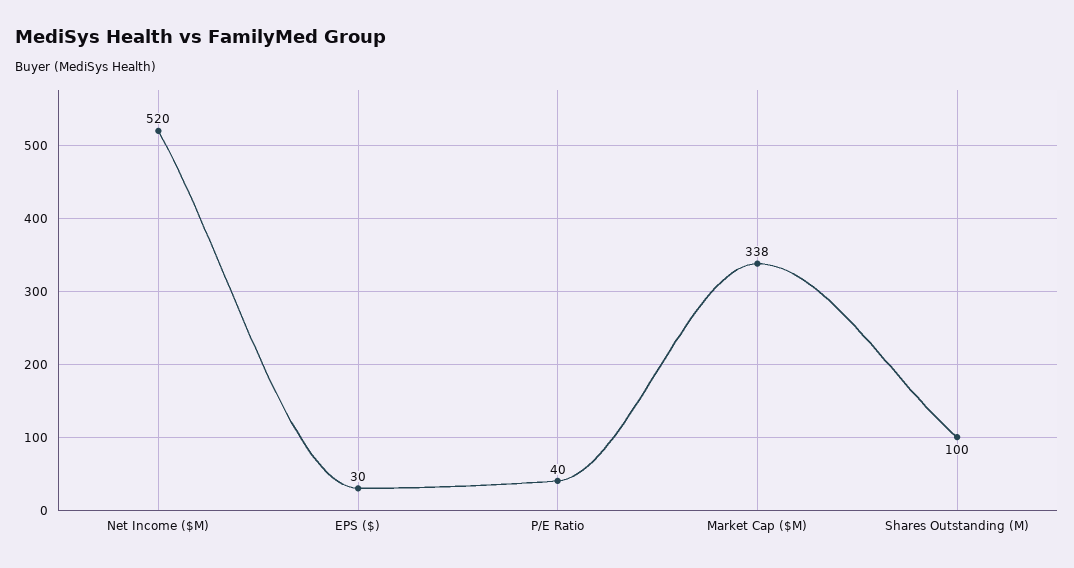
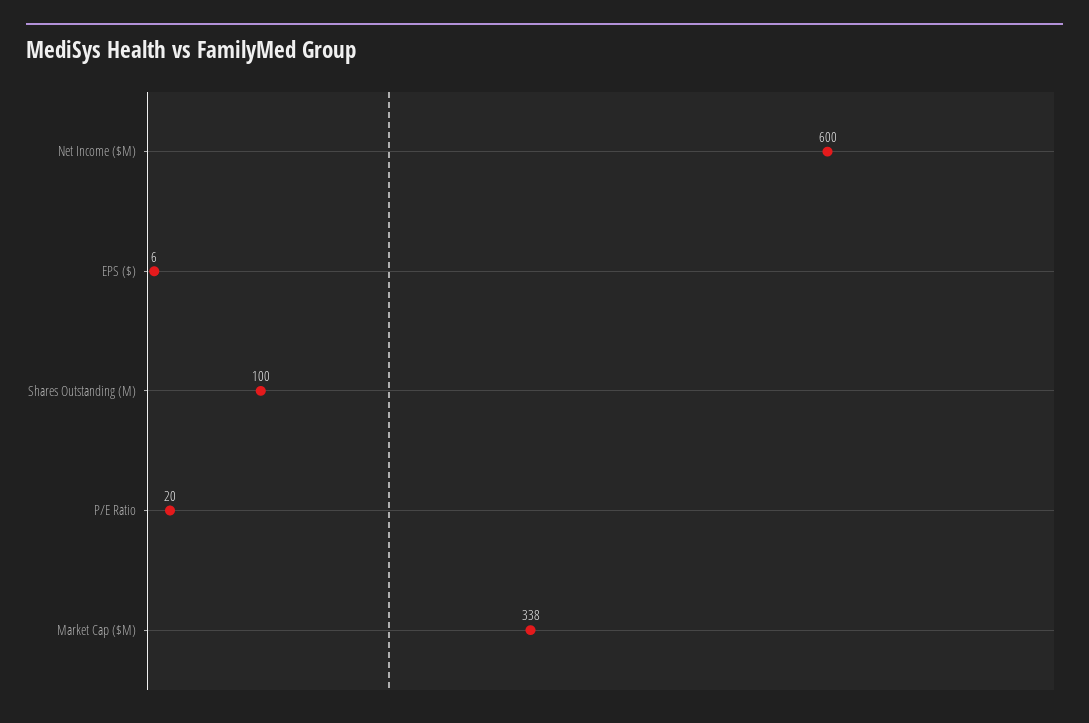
Net Income ($M): 520 -> 600
EPS ($): 30 -> 6
P/E Ratio: 40 -> 20

